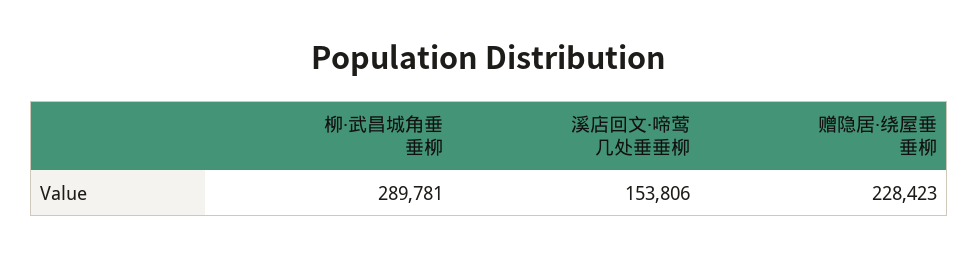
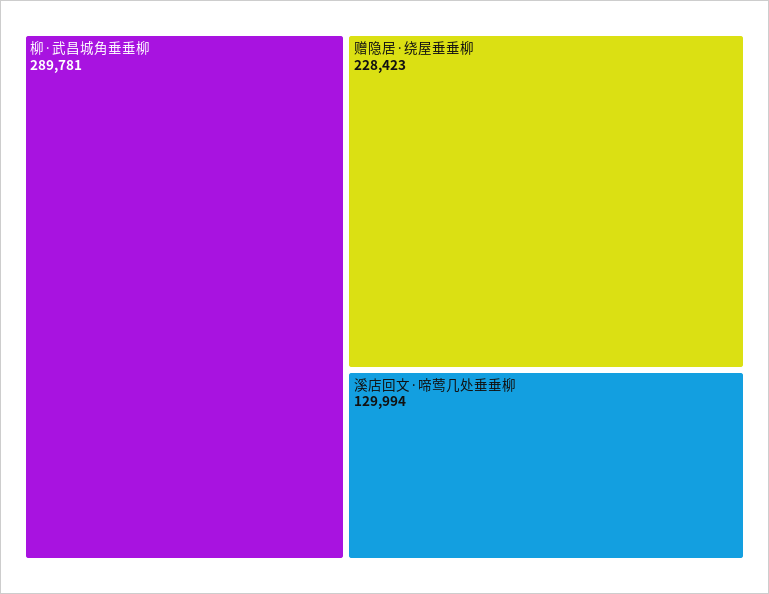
溪店回文·啼莺几处垂垂柳: 153806 -> 129994

